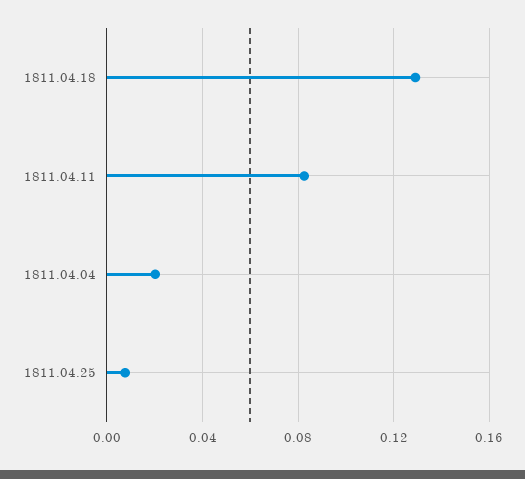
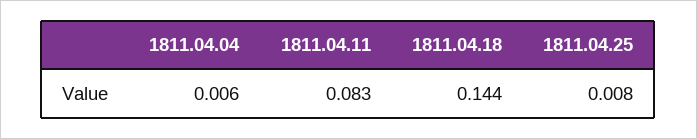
1811.04.18: 0.13 -> 0.144
1811.04.04: 0.02 -> 0.006

